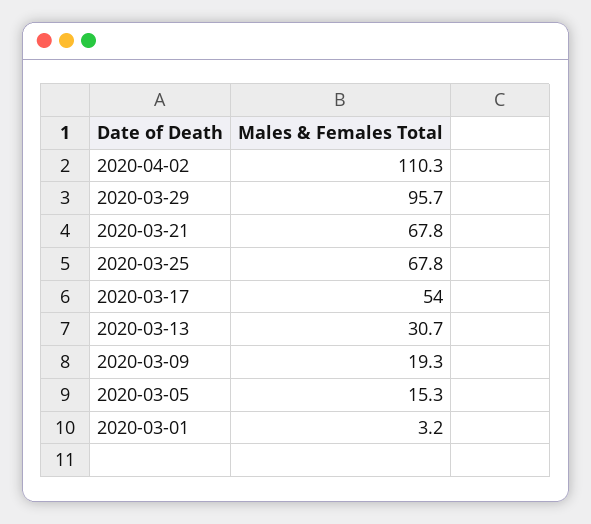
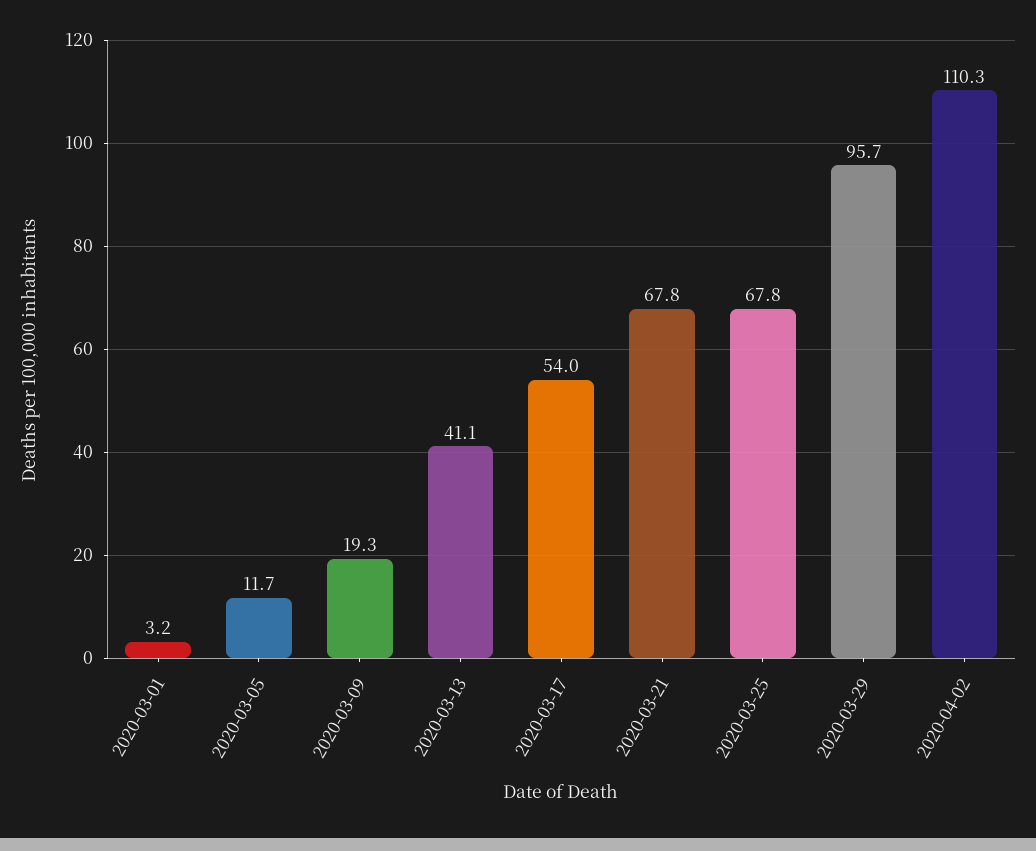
2020-03-13: 30.7 -> 41.1
2020-03-05: 15.3 -> 11.7

